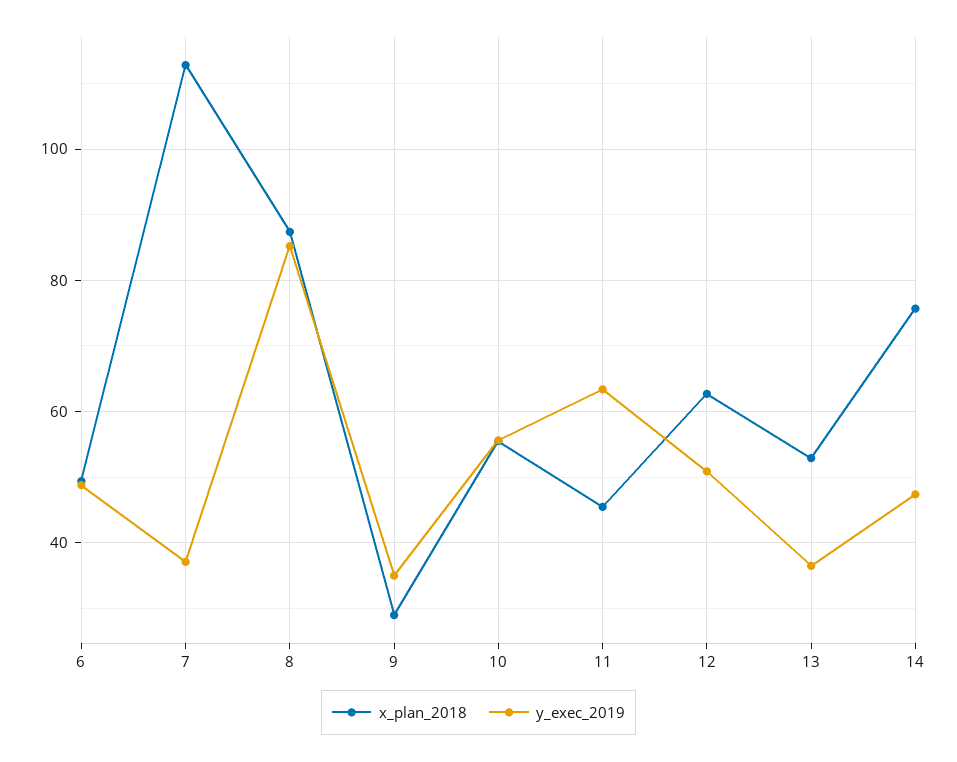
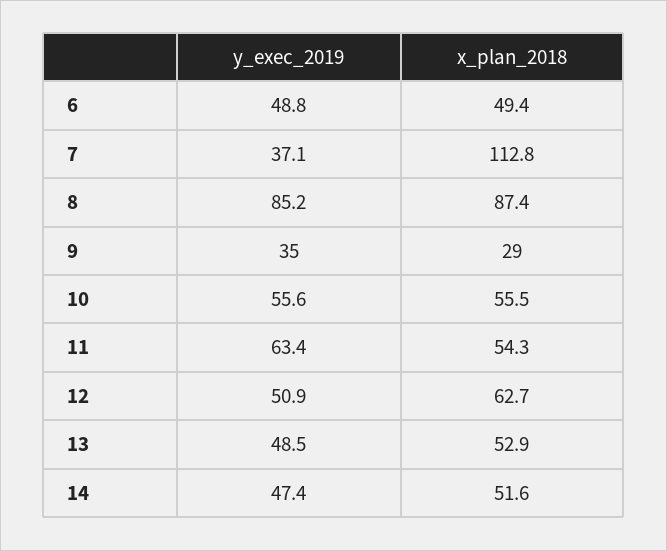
x_plan_2018, 11: 46 -> 54.3
y_exec_2019, 13: 36 -> 48.5
x_plan_2018, 14: 76 -> 51.6

